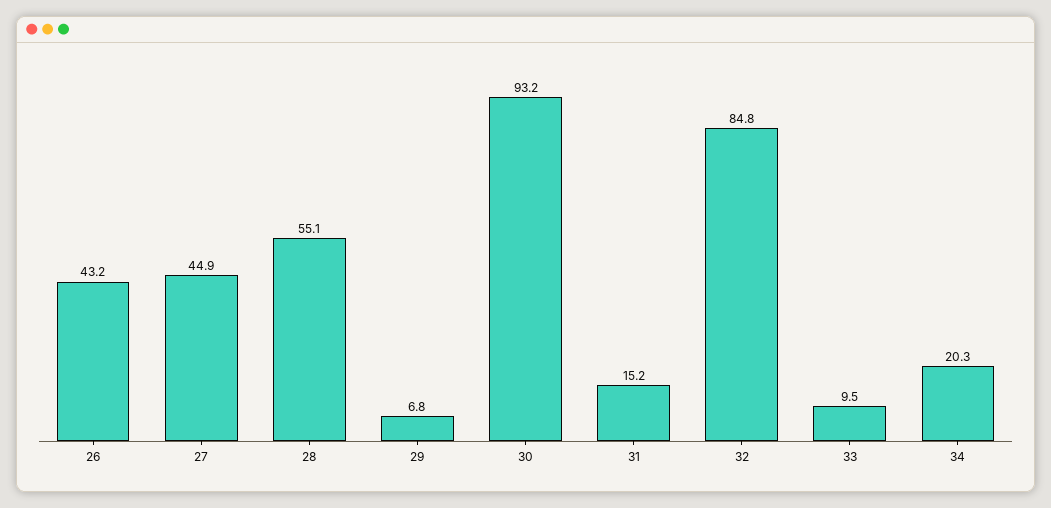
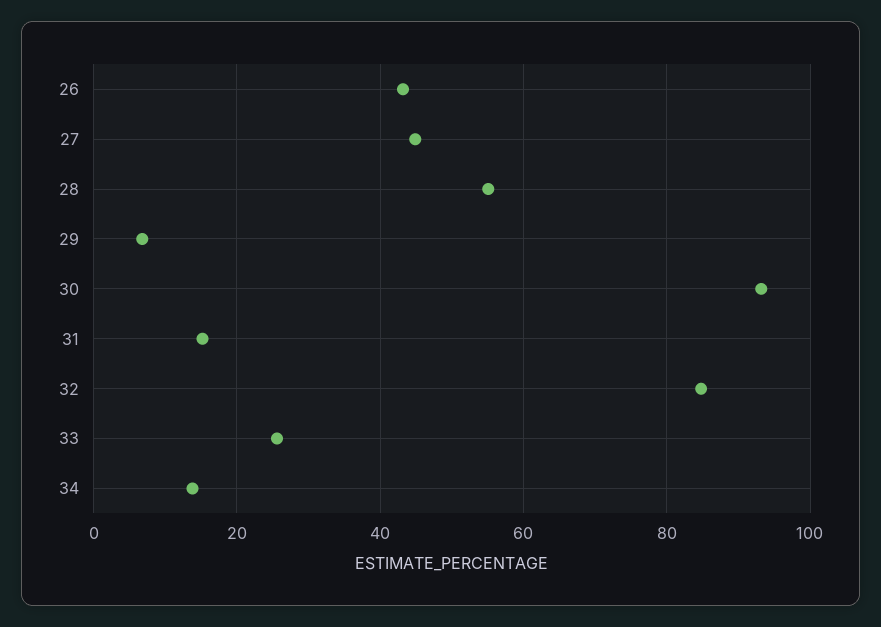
33: 9.5 -> 26
34: 20.3 -> 14

